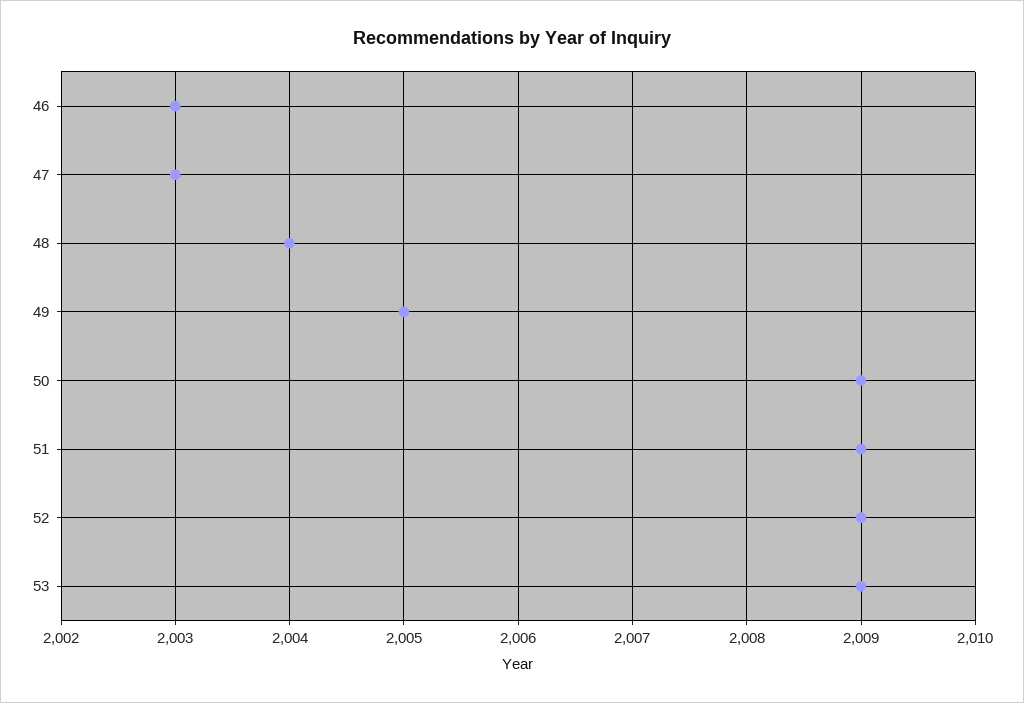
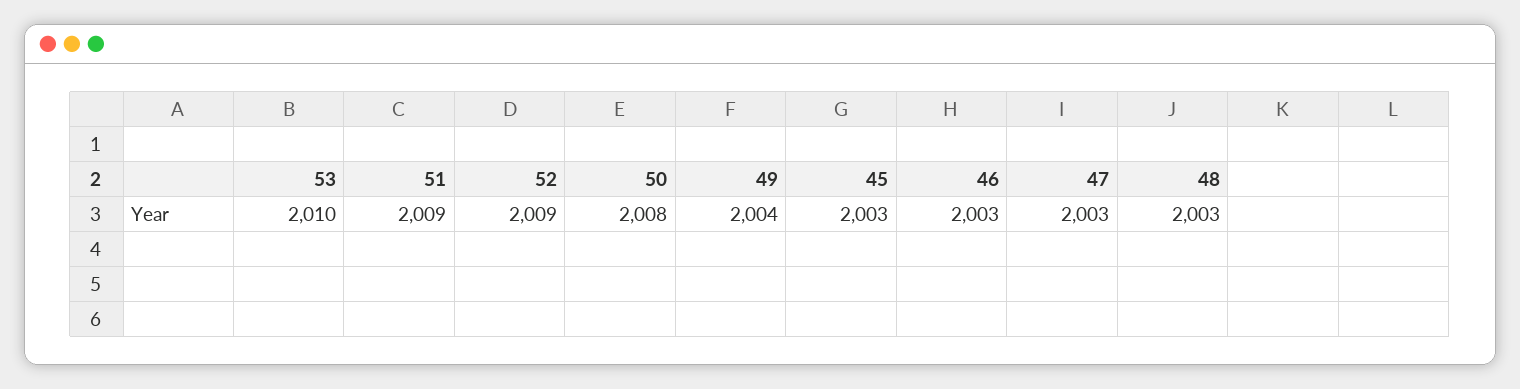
48: 2004 -> 2003
49: 2005 -> 2004
50: 2009 -> 2008
53: 2009 -> 2010
45: none -> 2003

